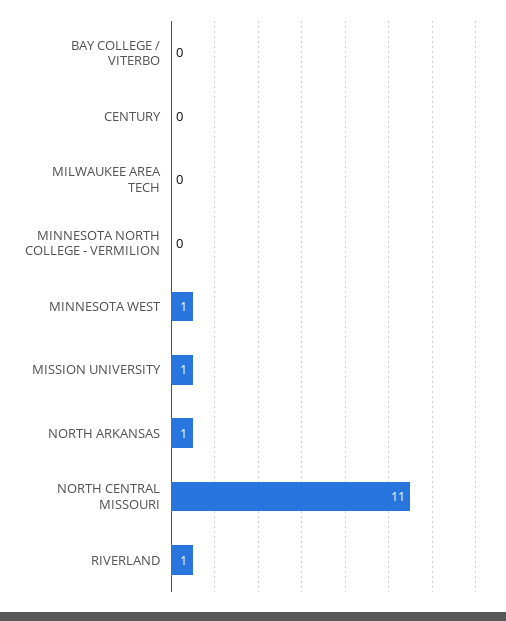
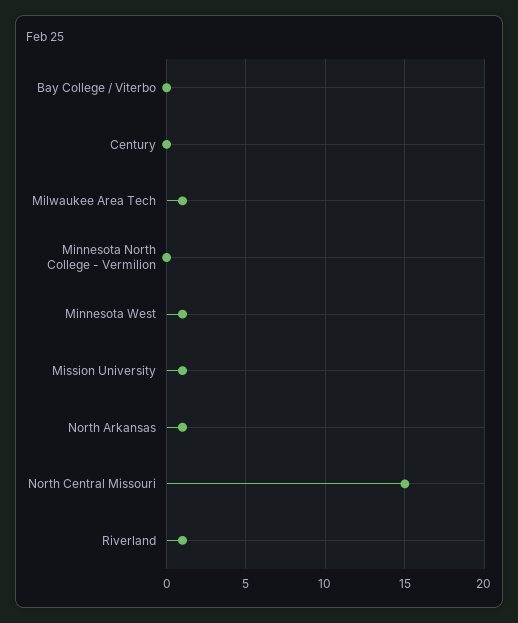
MILWAUKEE AREA TECH: 0 -> 1
NORTH CENTRAL MISSOURI: 11 -> 15

